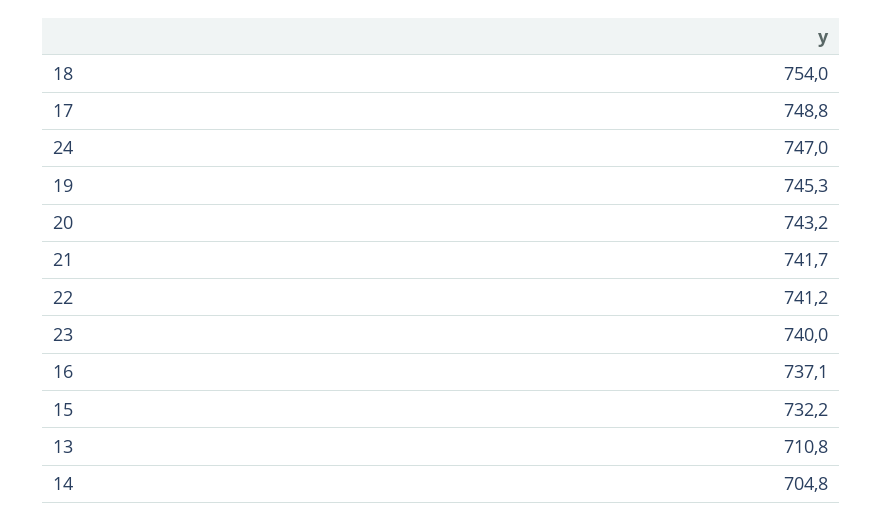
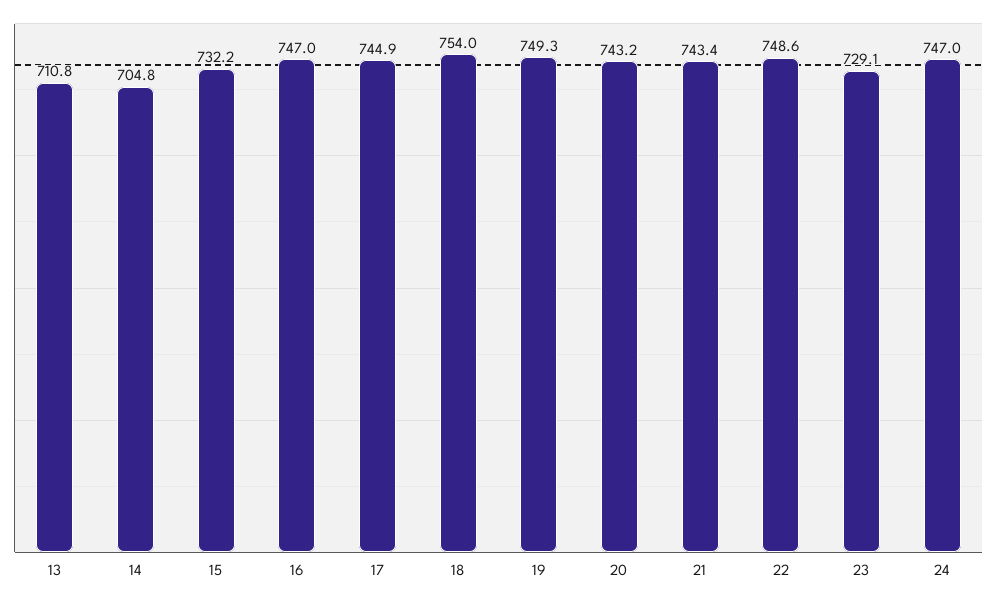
17: 748.8 -> 744.9
19: 745.3 -> 749.3
21: 741.7 -> 743.4
22: 741.2 -> 748.6
23: 740 -> 729.1
16: 737.1 -> 747

